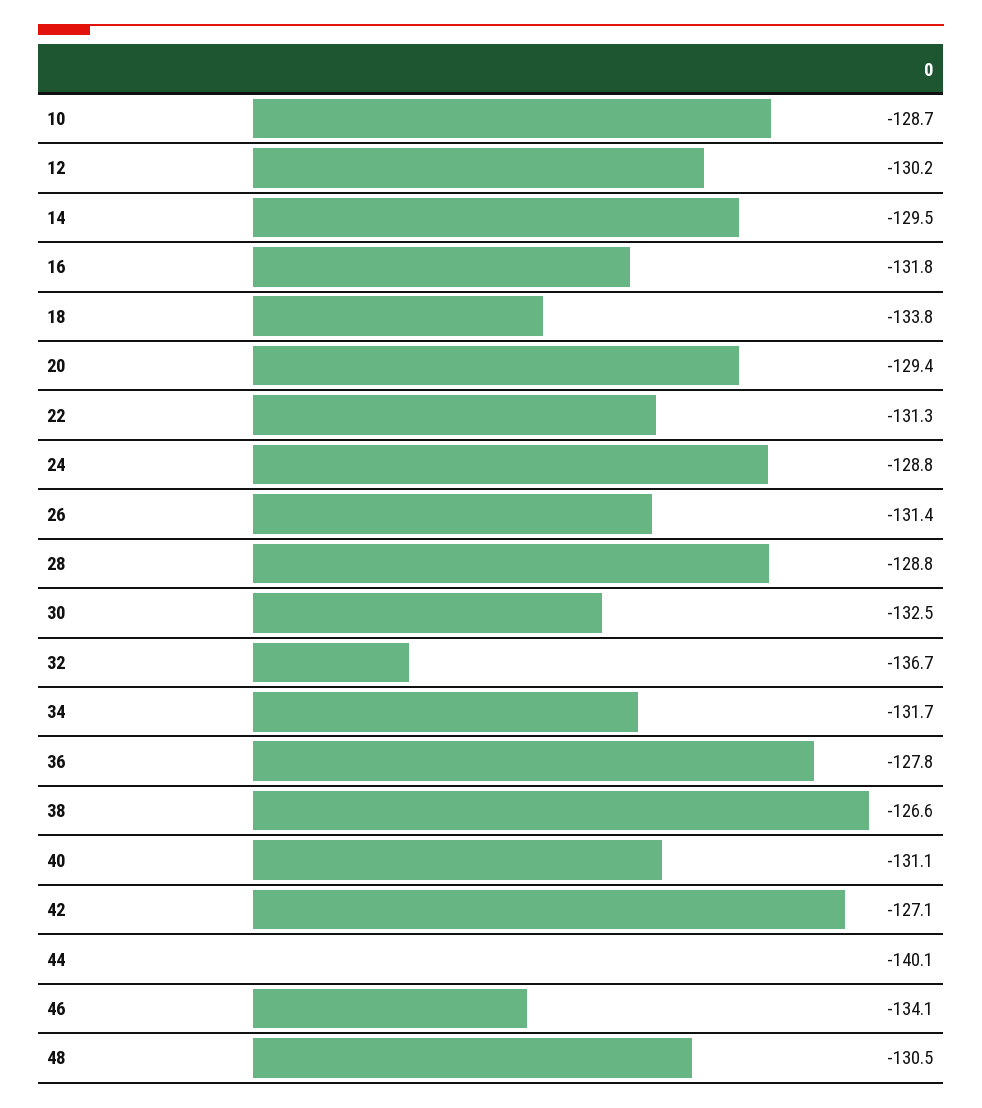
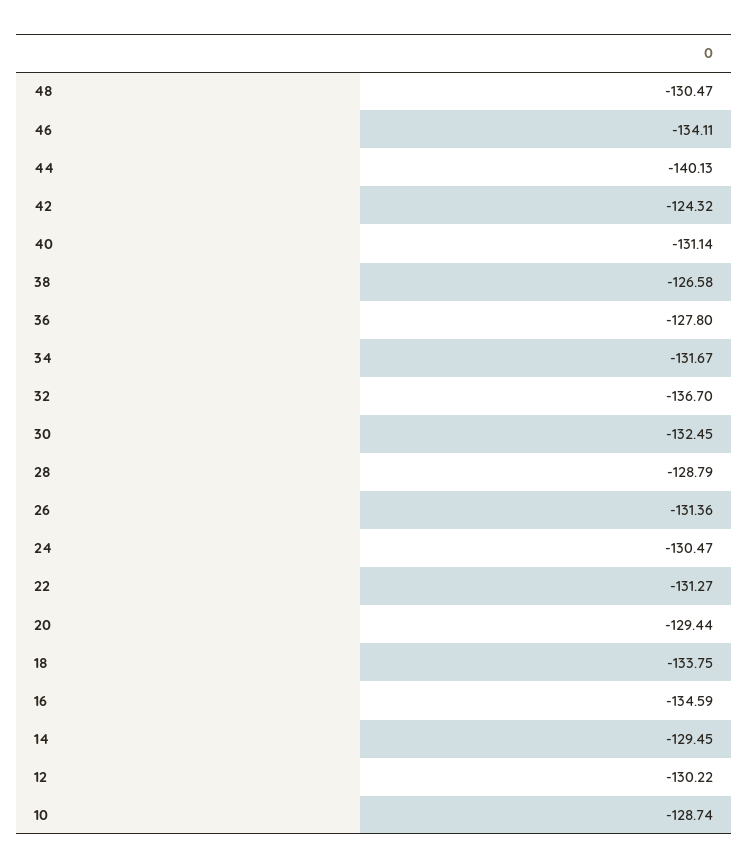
16: -131.8 -> -134.59
24: -128.8 -> -130.47
42: -127.1 -> -124.32

